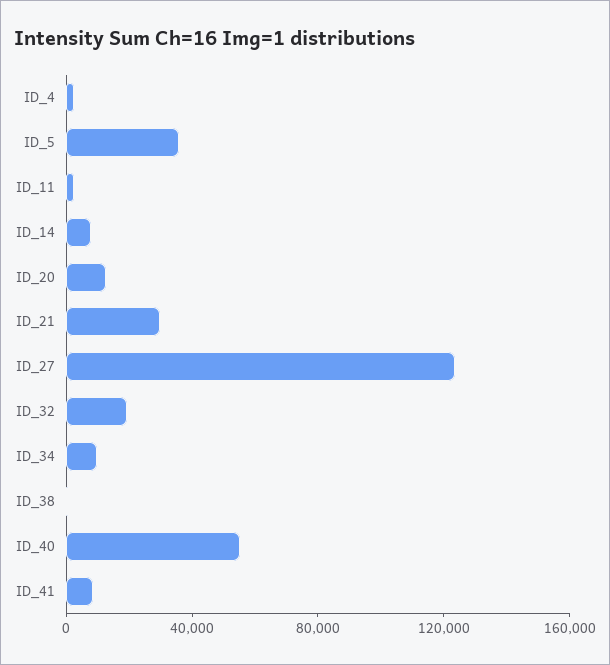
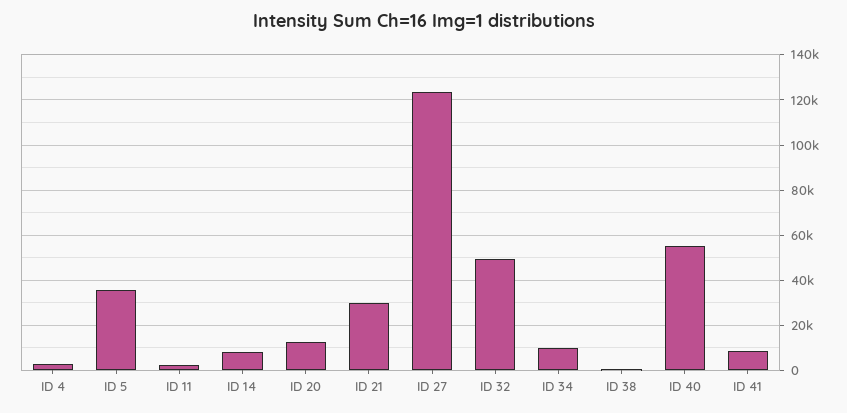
ID_32: 20000 -> 50000

